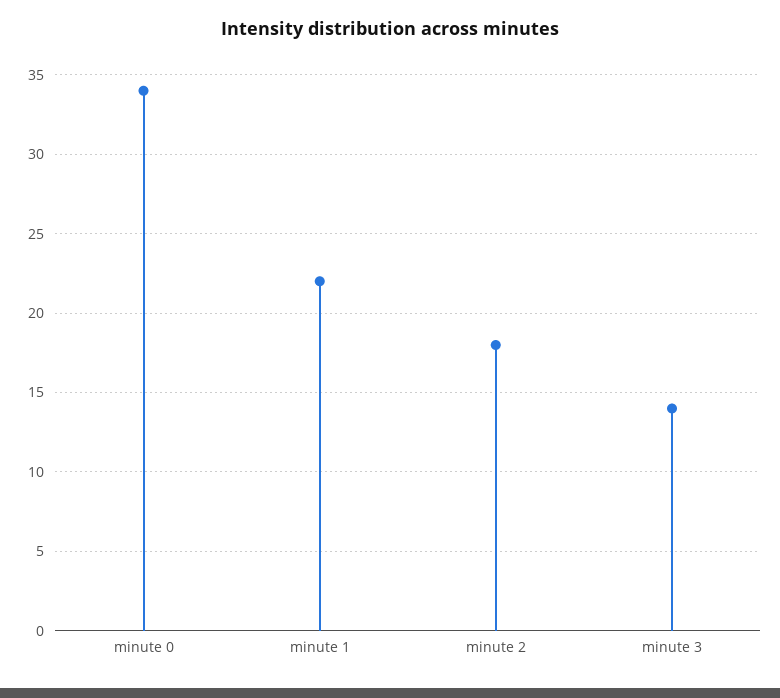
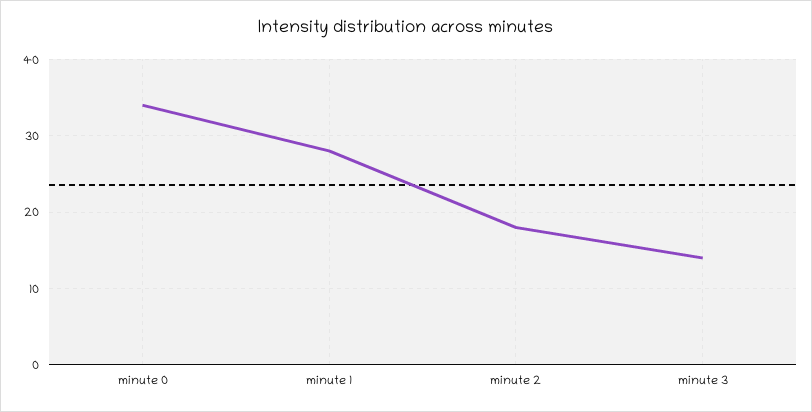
minute 1: 22 -> 28

